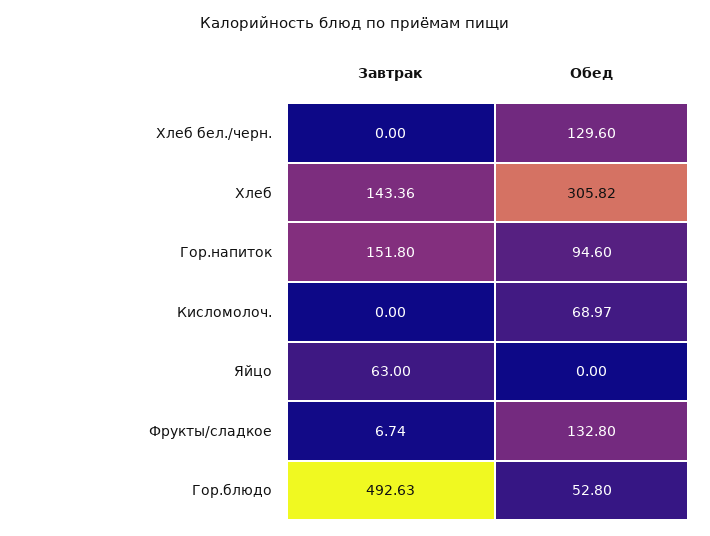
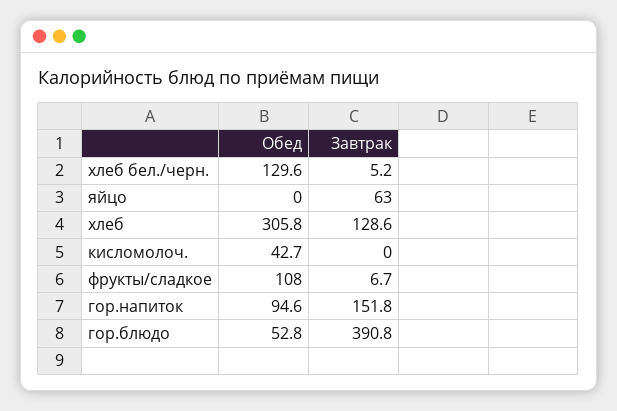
Завтрак, Хлеб бел./черн.: 0 -> 5.2
Завтрак, Хлеб: 143.36 -> 128.6
Обед, Кисломолоч.: 68.97 -> 42.7
Обед, Фрукты/сладкое: 132.8 -> 108
Завтрак, Гор.блюдо: 492.63 -> 390.8

